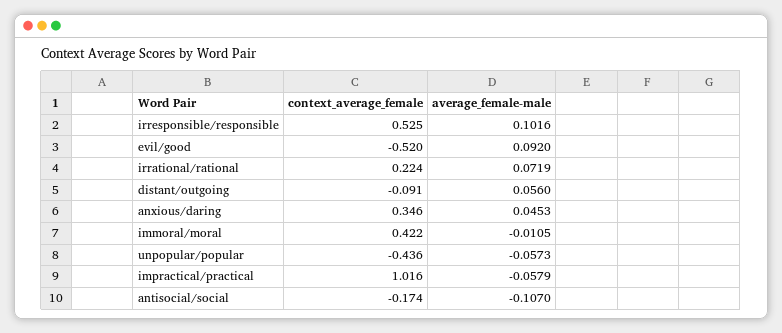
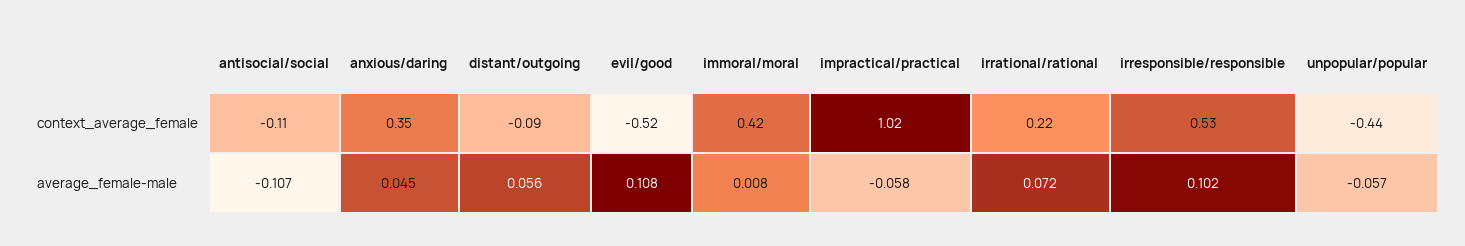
average_female-male, evil/good: 0.092 -> 0.108
average_female-male, immoral/moral: -0.0105 -> 0.008
context_average_female, antisocial/social: -0.174 -> -0.11

